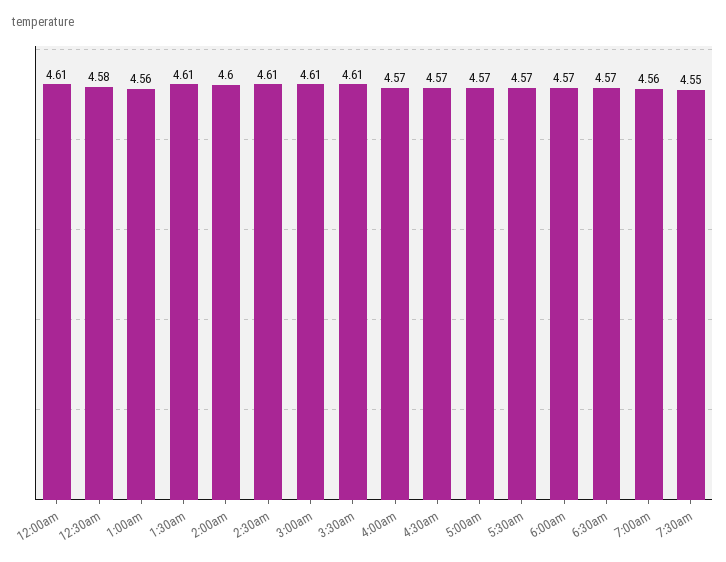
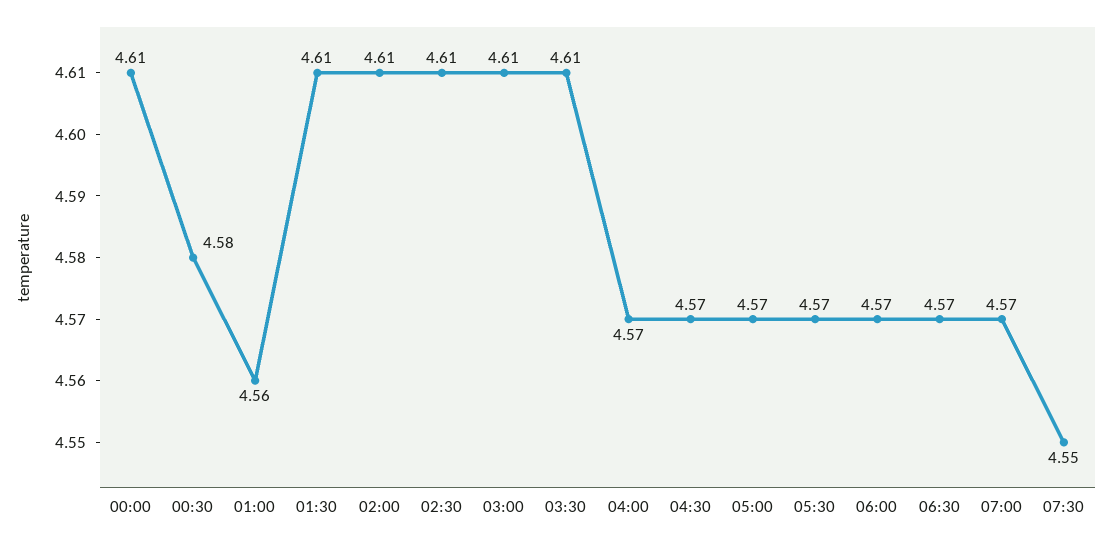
2:00am: 4.6 -> 4.61
7:00am: 4.56 -> 4.57

